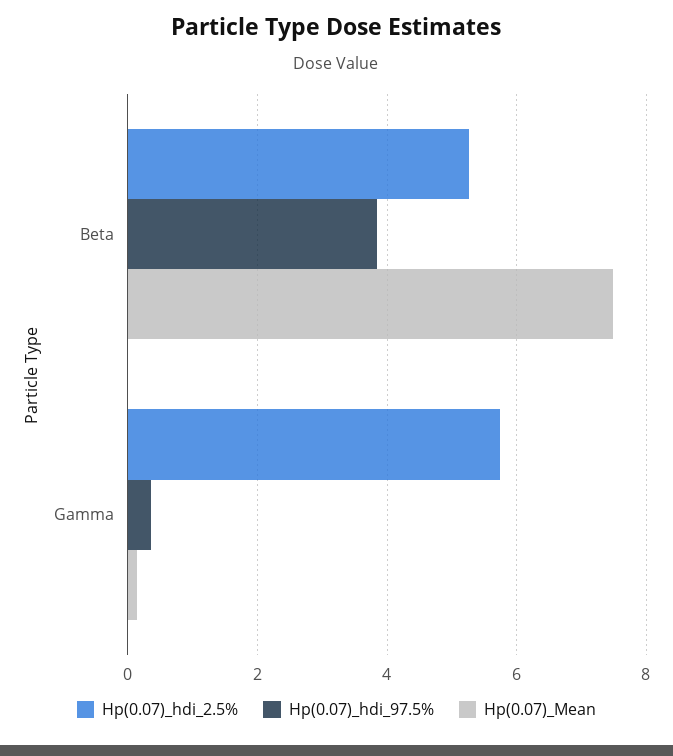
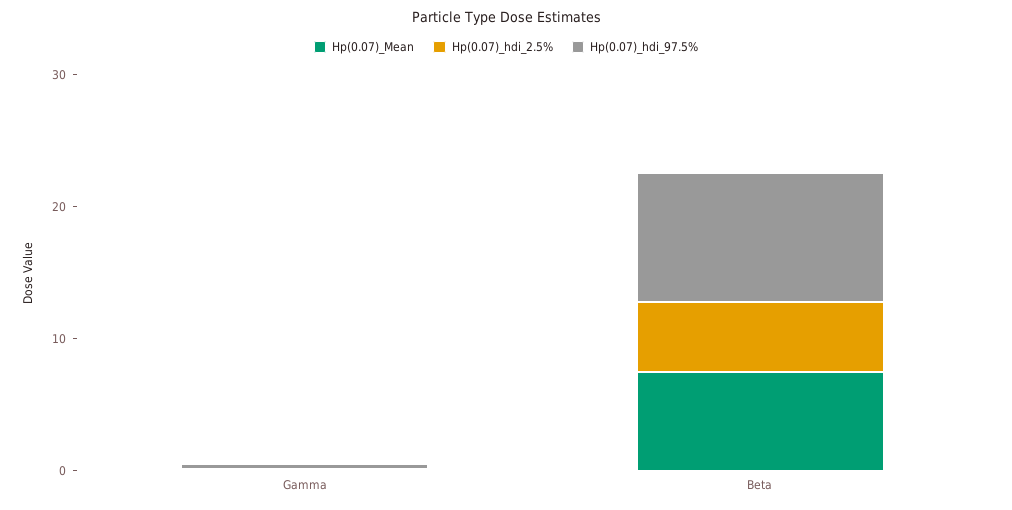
Hp(0.07)_hdi_97.5%, Beta: 3.8 -> 10
Hp(0.07)_hdi_2.5%, Gamma: 5.8 -> 0

